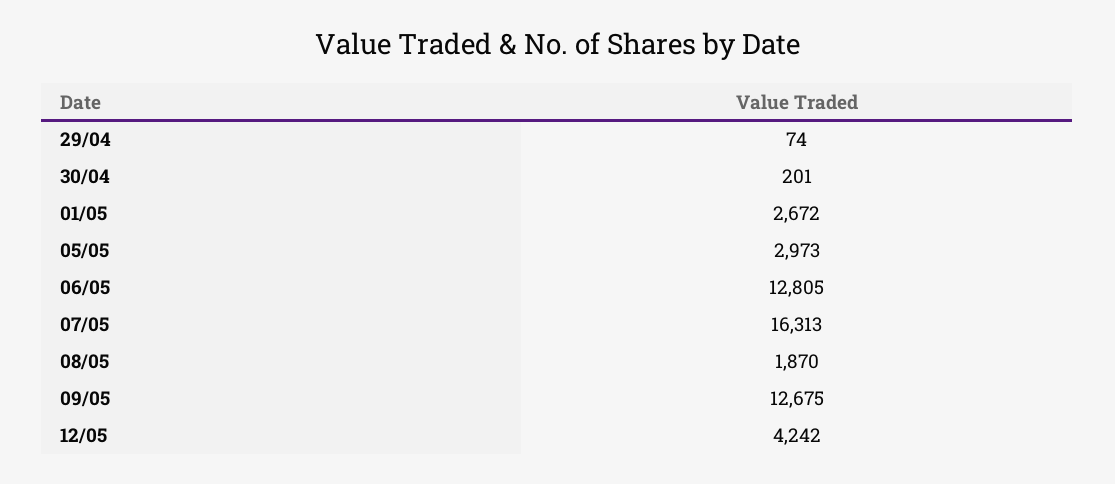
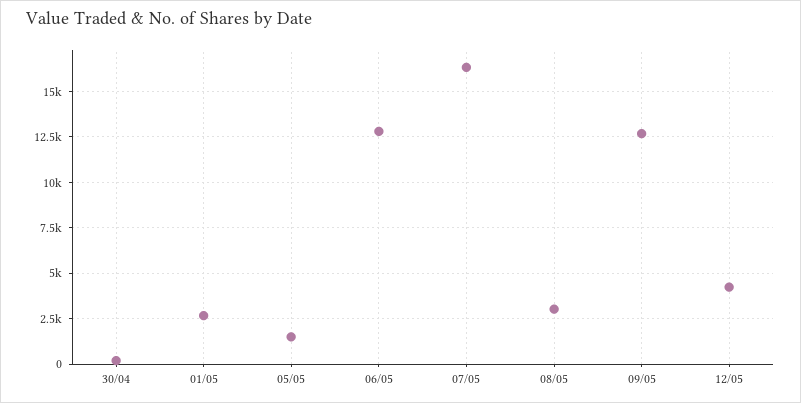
29/04: 74 -> none
05/05: 2973 -> 1500
08/05: 1870 -> 3000

